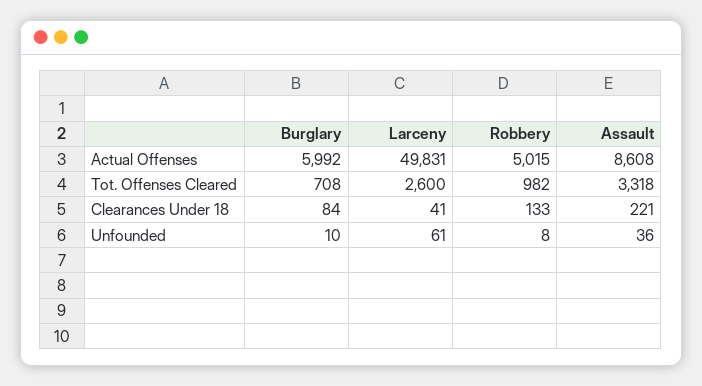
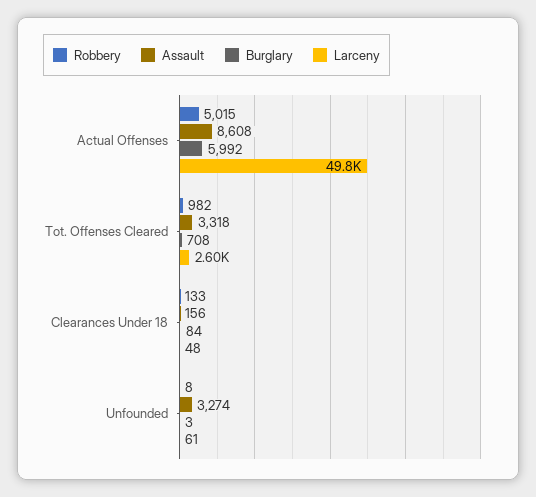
Larceny, Clearances Under 18: 41 -> 48
Assault, Clearances Under 18: 221 -> 156
Burglary, Unfounded: 10 -> 3
Assault, Unfounded: 36 -> 3274

